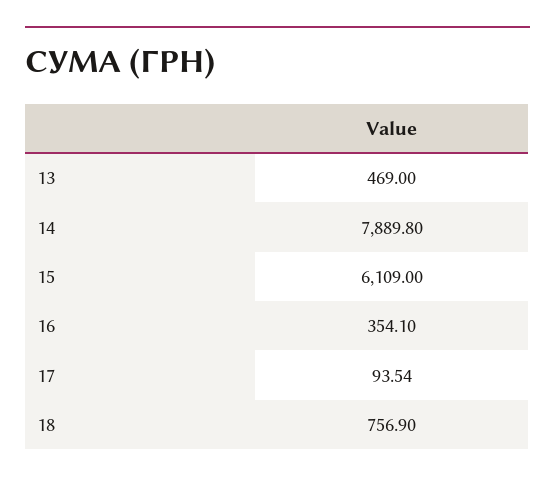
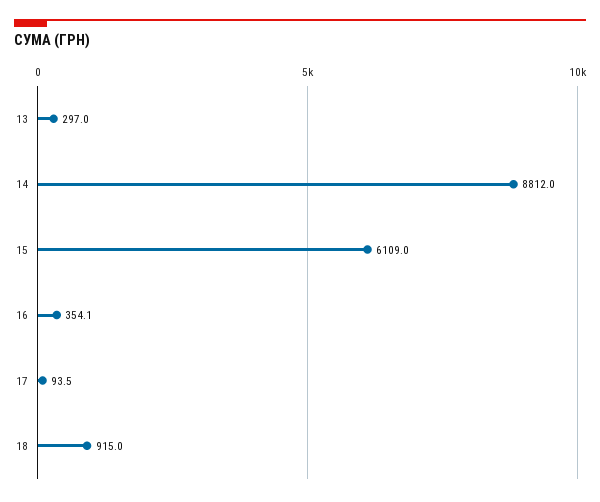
13: 469 -> 297
14: 7889.8 -> 8812
18: 756.9 -> 915

